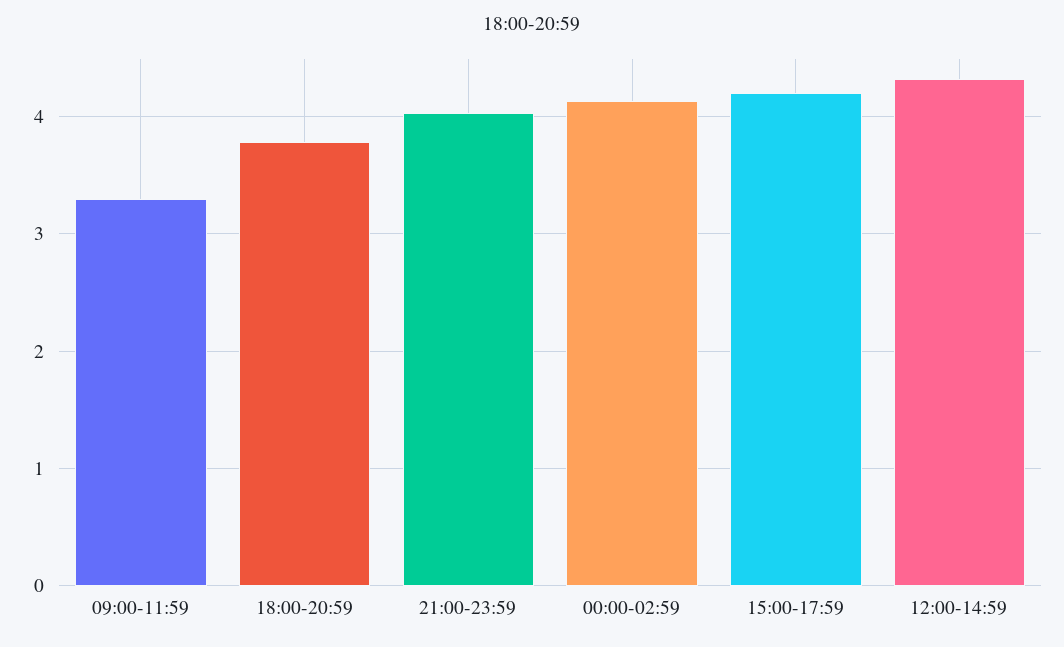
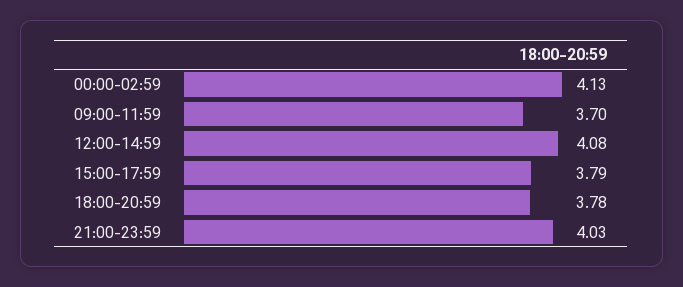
09:00-11:59: 3.3 -> 3.7
15:00-17:59: 4.2 -> 3.79
12:00-14:59: 4.3 -> 4.08

